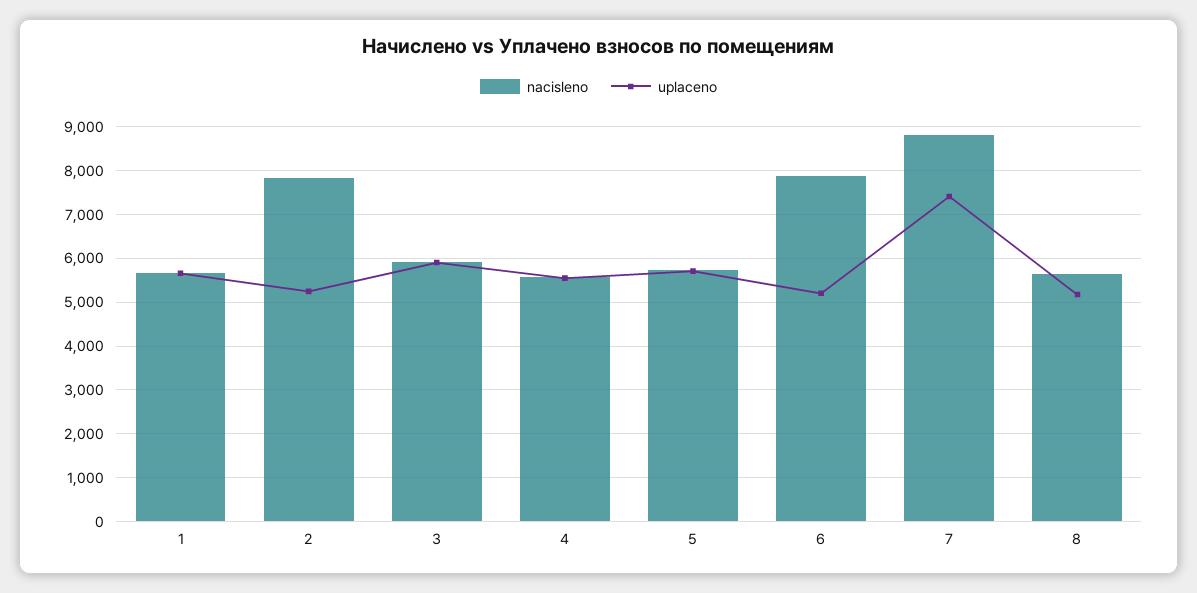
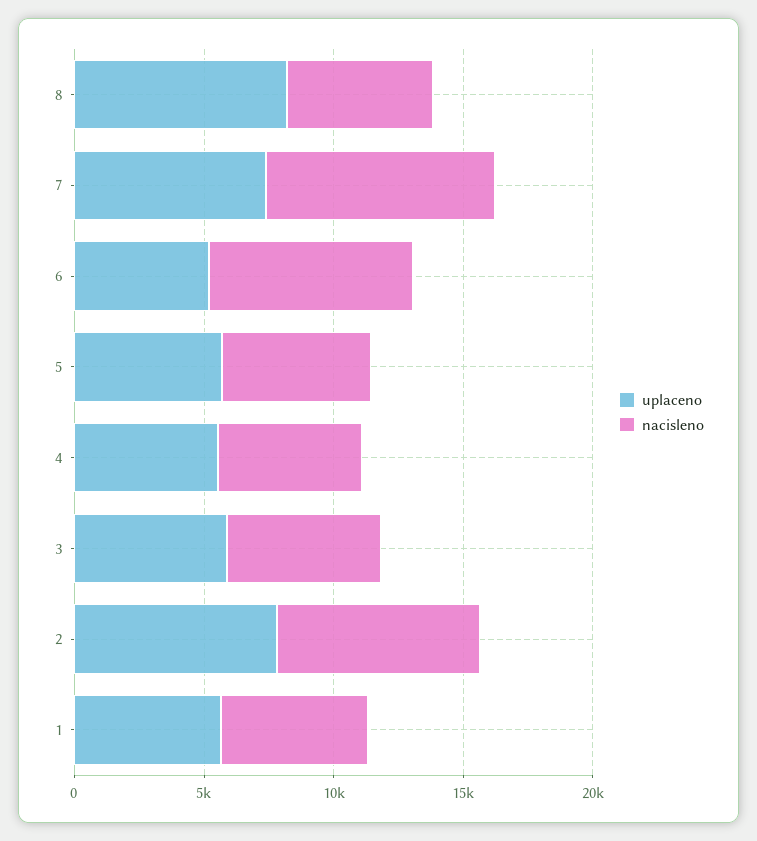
uplaceno, 2: 5200 -> 8000
uplaceno, 8: 5200 -> 8000

